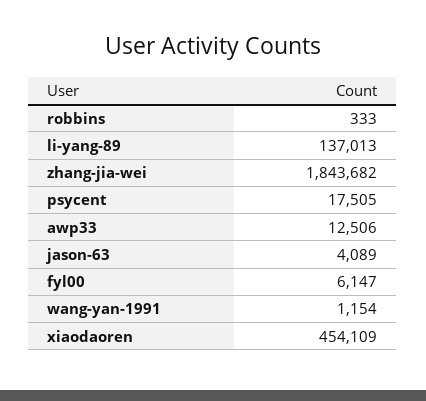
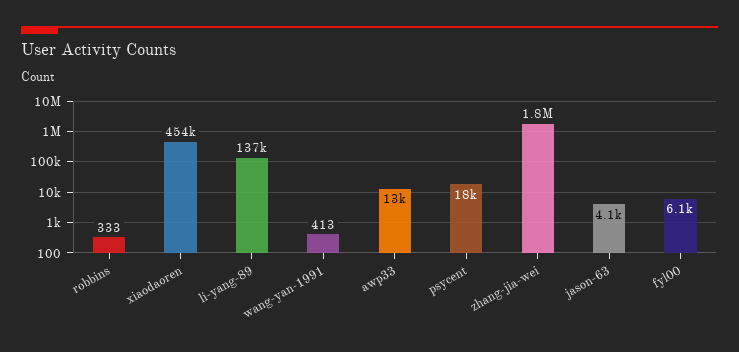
wang-yan-1991: 1154 -> 413

